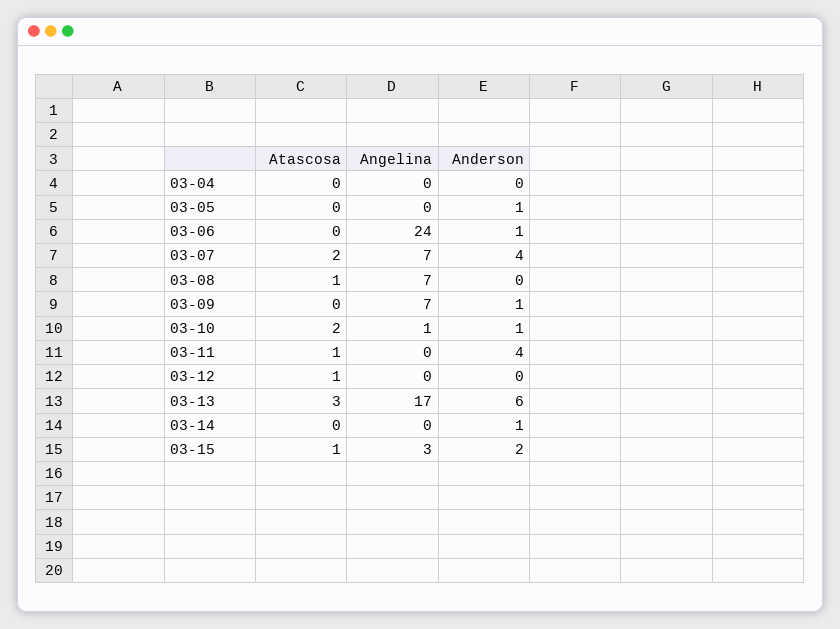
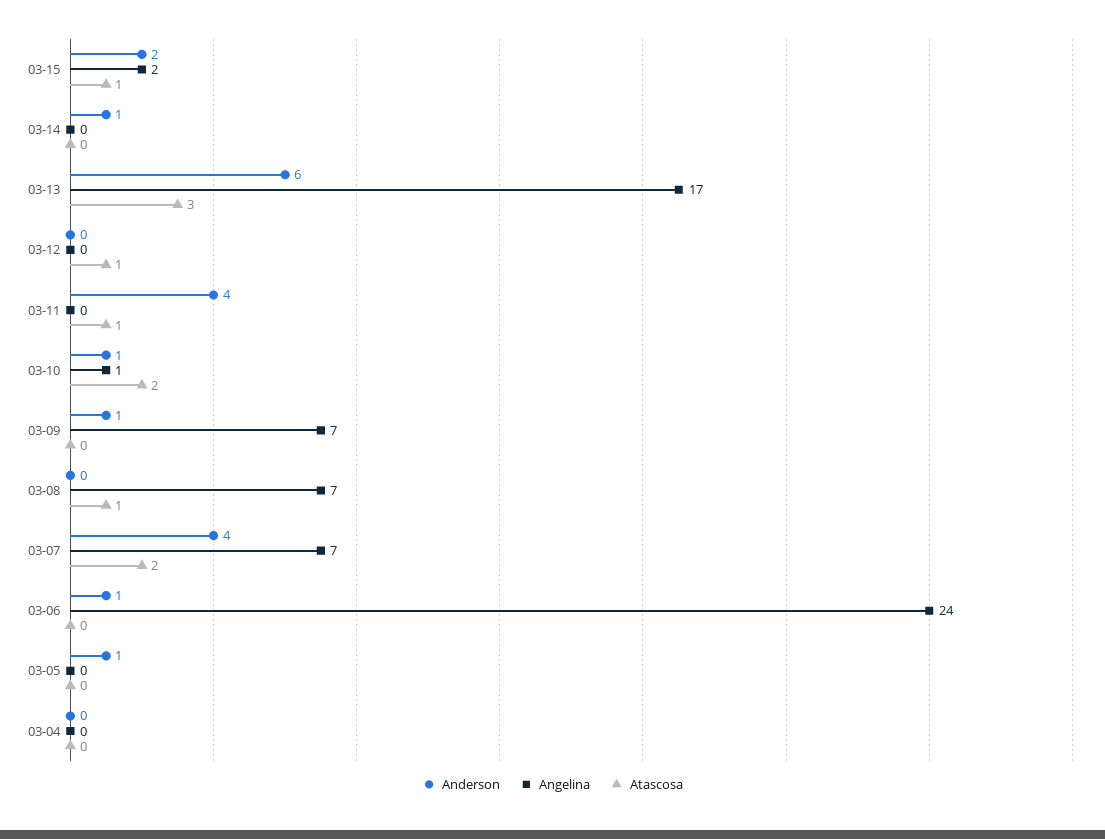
Angelina, 03-15: 3 -> 2

